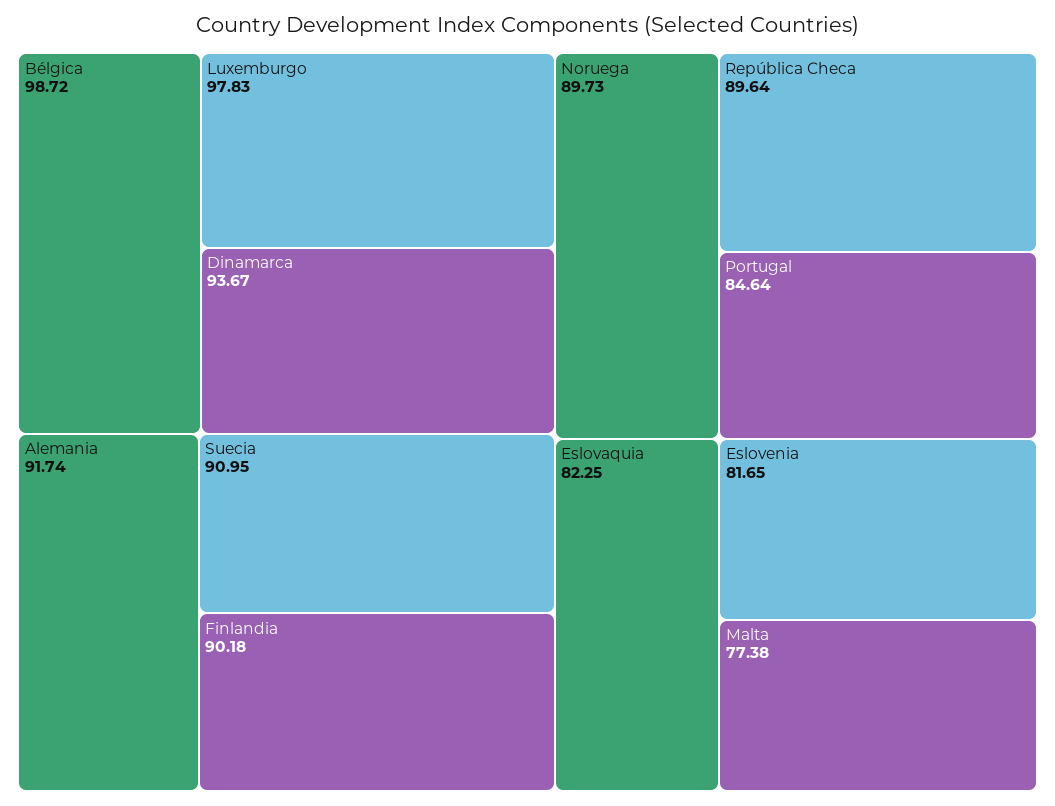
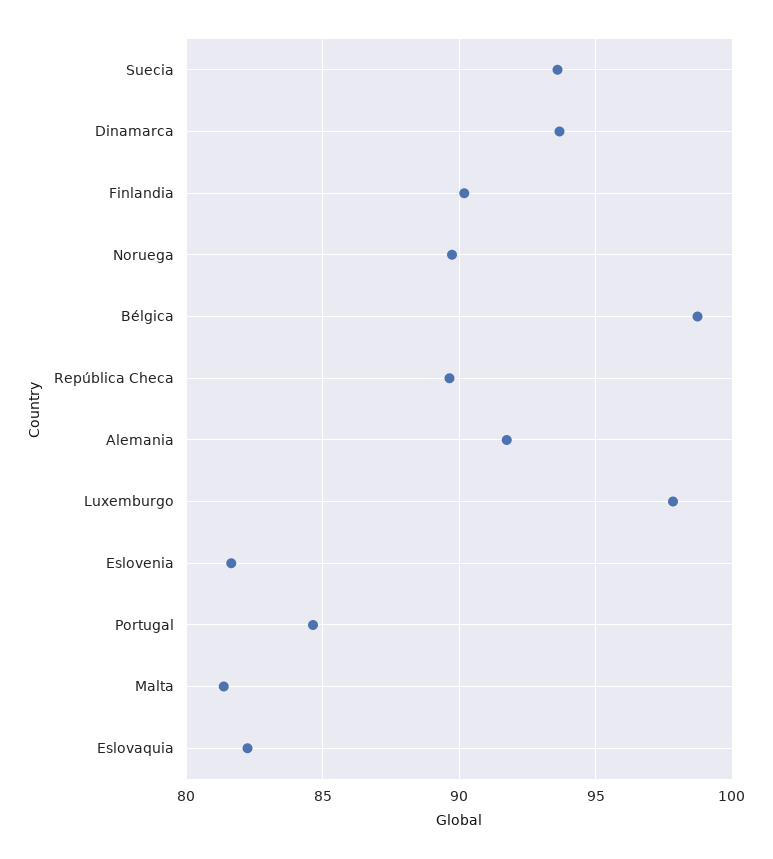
Suecia: 90.95 -> 93.5
Malta: 77.38 -> 81.5

